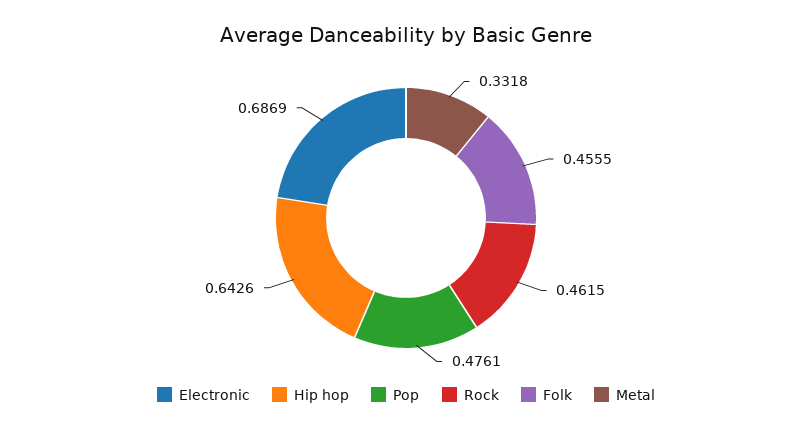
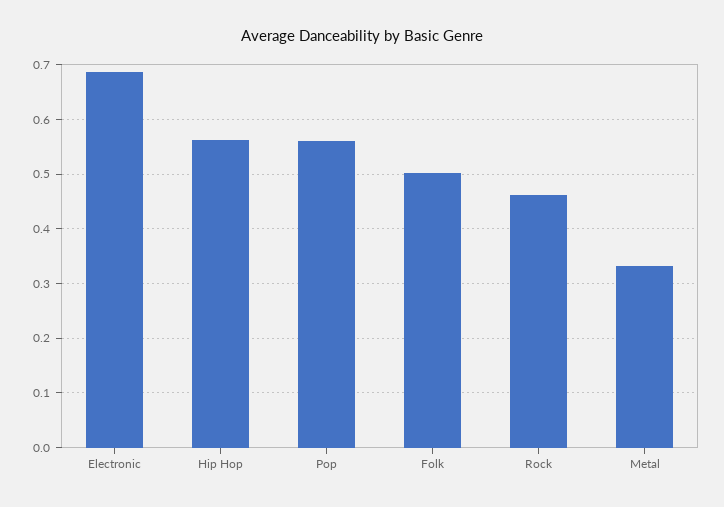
Hip hop: 0.6426 -> 0.56
Pop: 0.4761 -> 0.56
Folk: 0.4555 -> 0.5

